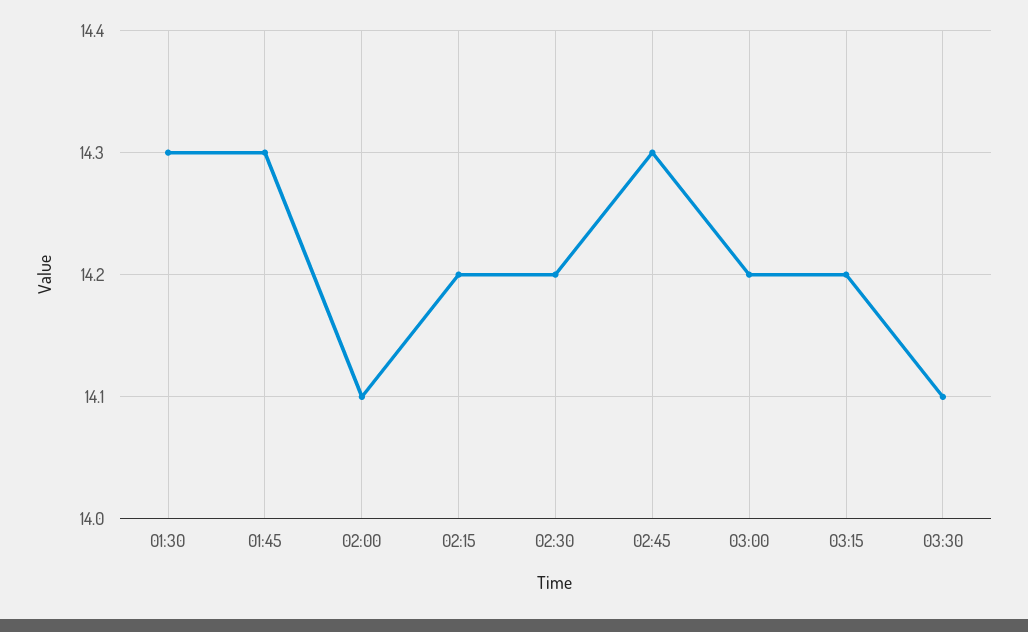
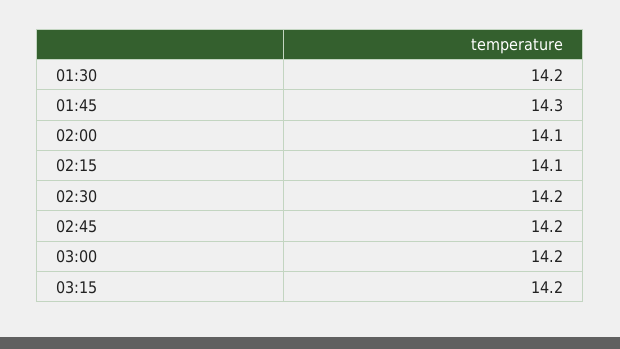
01:30: 14.3 -> 14.2
02:15: 14.2 -> 14.1
02:45: 14.3 -> 14.2
03:30: 14.1 -> none

